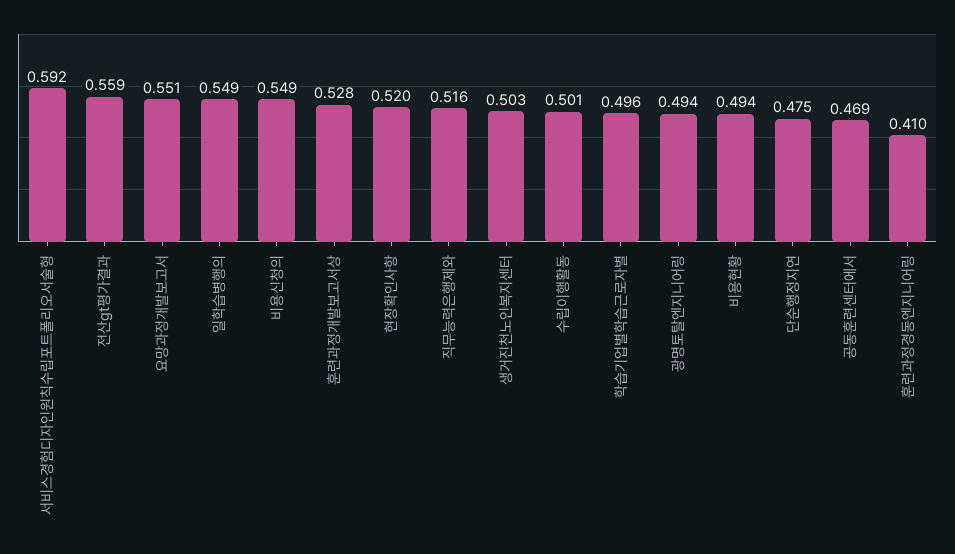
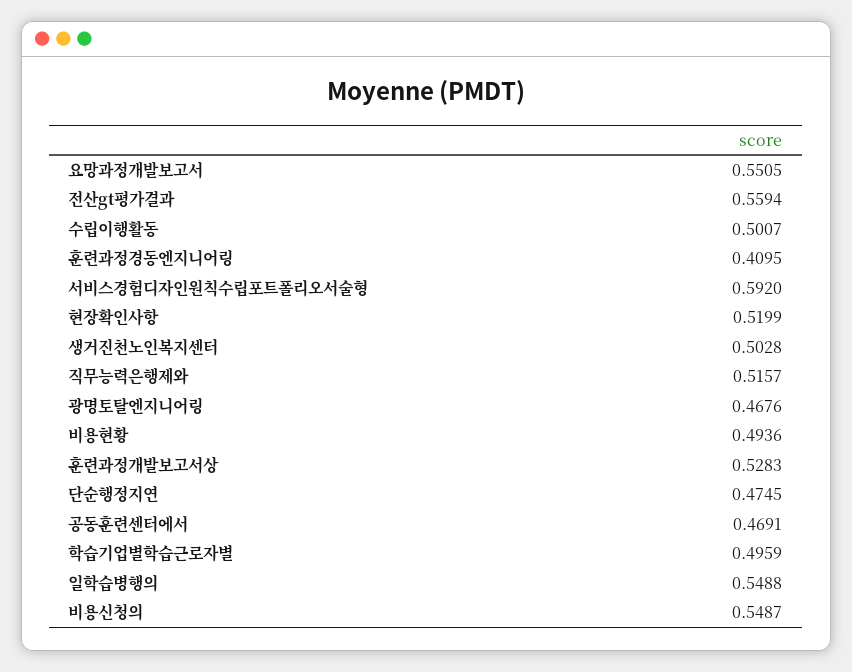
광명토탈엔지니어링: 0.494 -> 0.4676

